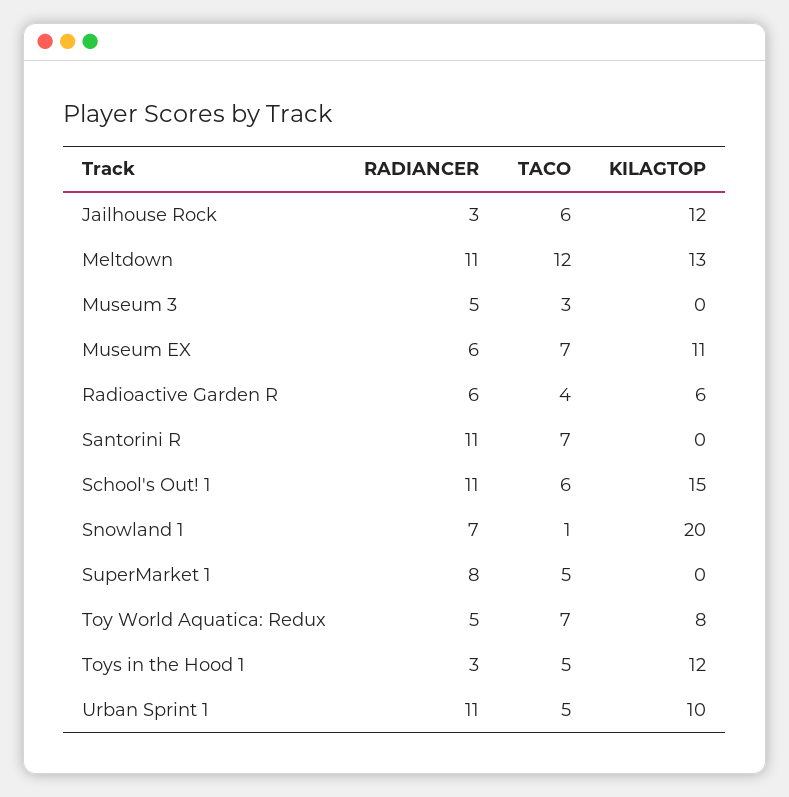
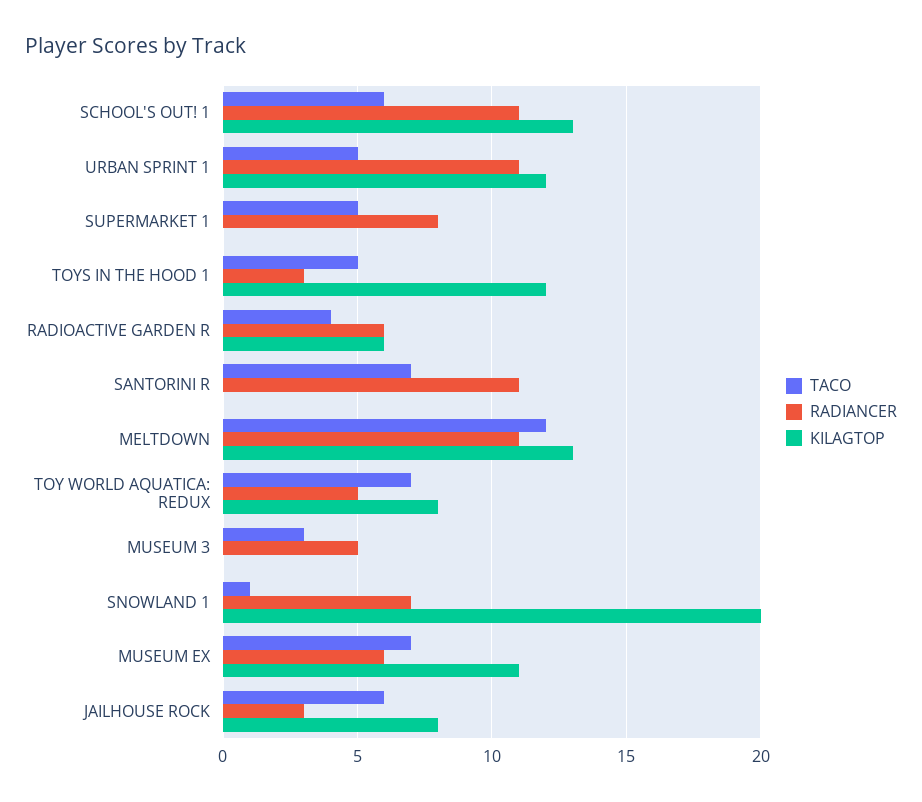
KILAGTOP, Jailhouse Rock: 12 -> 8
KILAGTOP, School's Out! 1: 15 -> 13
KILAGTOP, Urban Sprint 1: 10 -> 12

